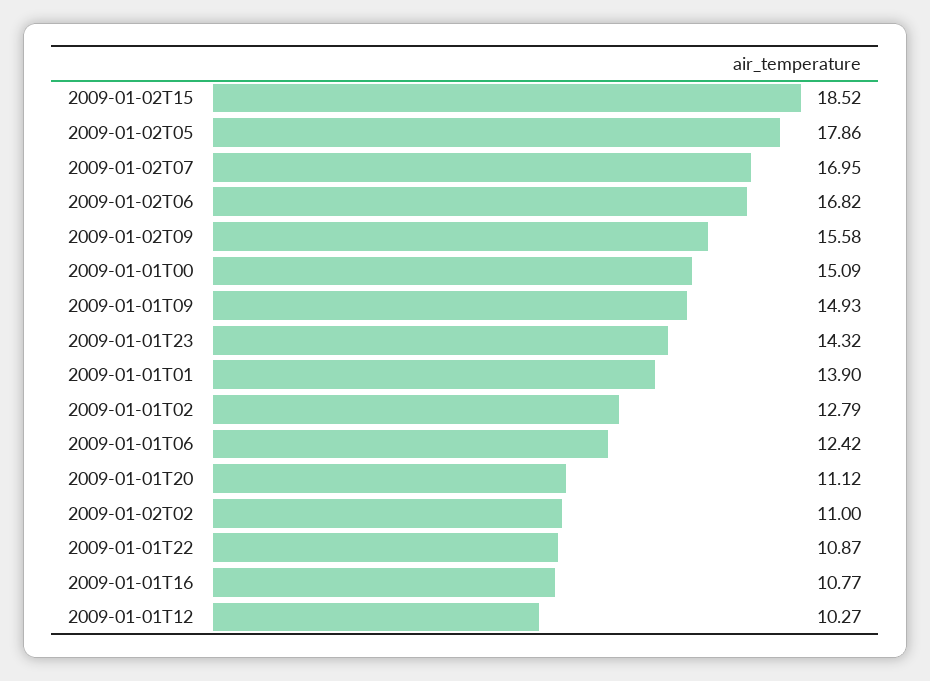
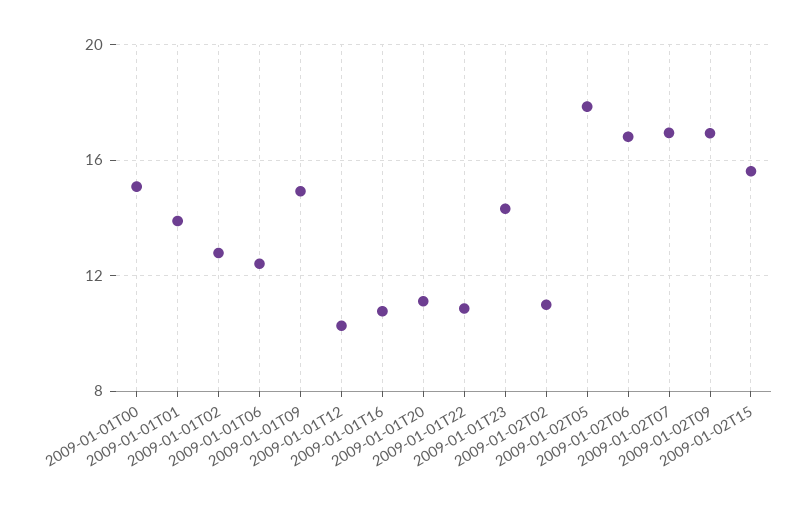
2009-01-02T15: 18.52 -> 15.5
2009-01-02T09: 15.58 -> 17

